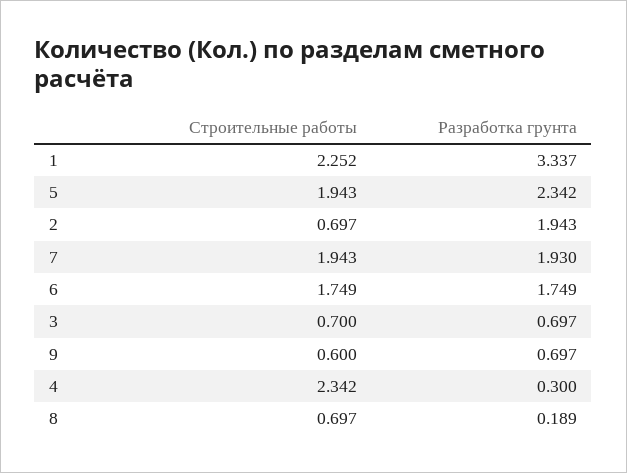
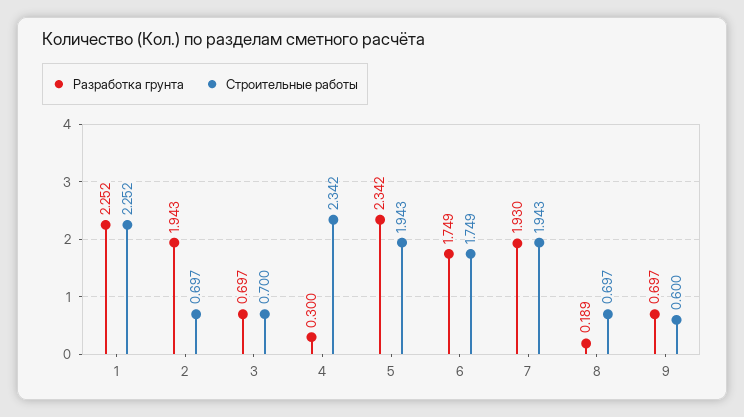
Разработка грунта, 1: 3.337 -> 2.252

